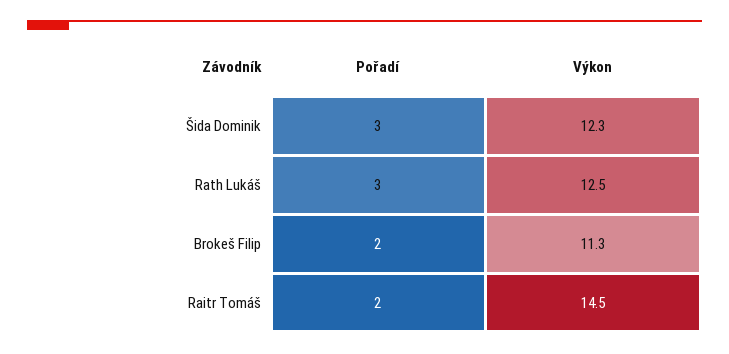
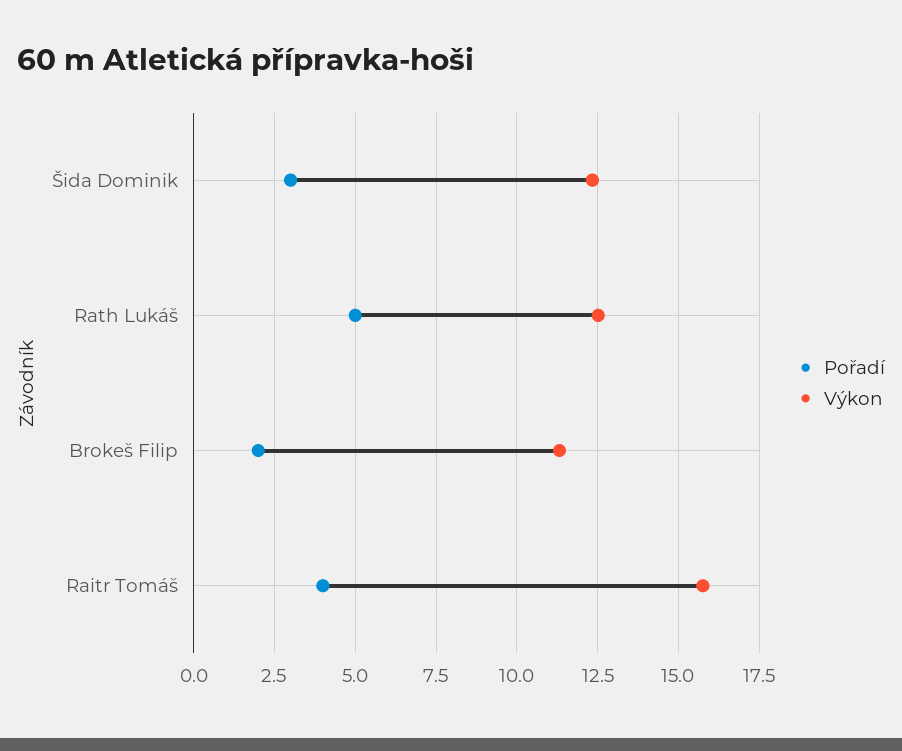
Pořadí, Rath Lukáš: 3 -> 5
Pořadí, Raitr Tomáš: 2 -> 4
Výkon, Raitr Tomáš: 14.5 -> 15.75

